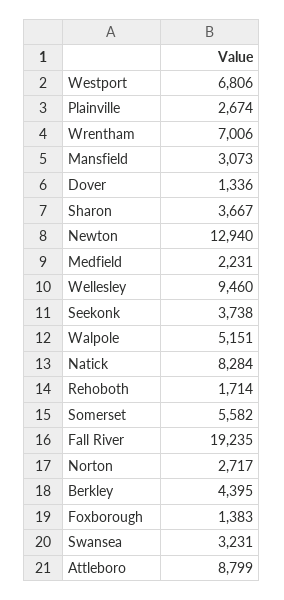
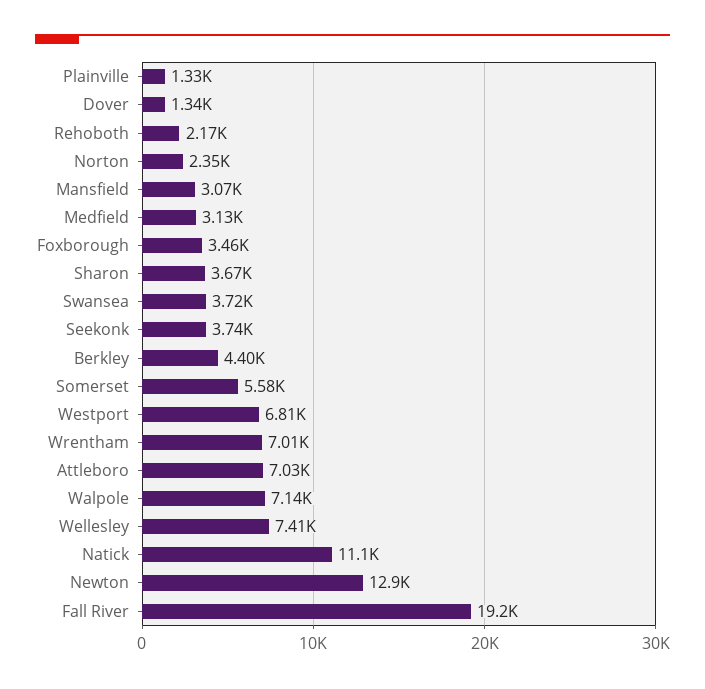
Plainville: 2674 -> 1330
Medfield: 2231 -> 3130
Wellesley: 9460 -> 7410
Walpole: 5151 -> 7140
Natick: 8284 -> 11100
Rehoboth: 1714 -> 2170
Norton: 2717 -> 2350
Foxborough: 1383 -> 3460
Swansea: 3231 -> 3720
Attleboro: 8799 -> 7030

